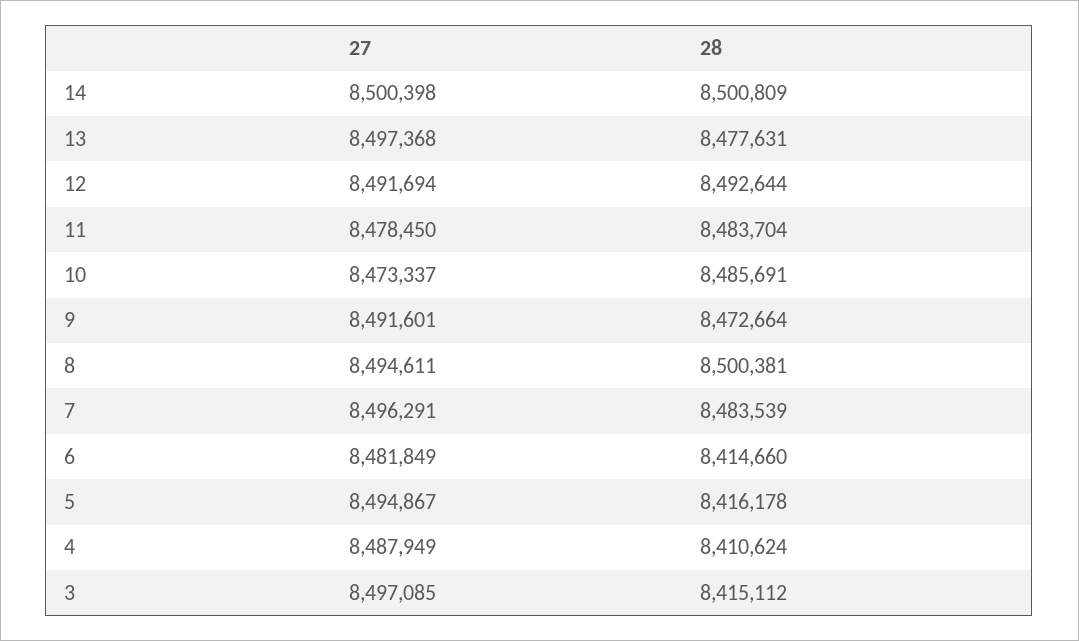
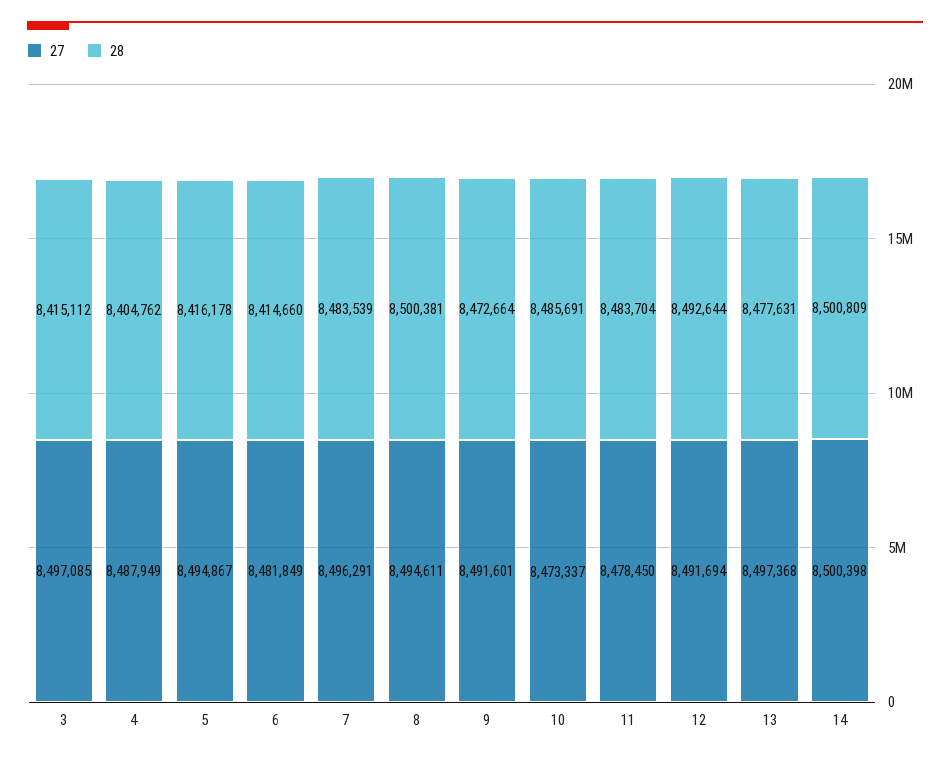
28, 4: 8410624 -> 8404762

